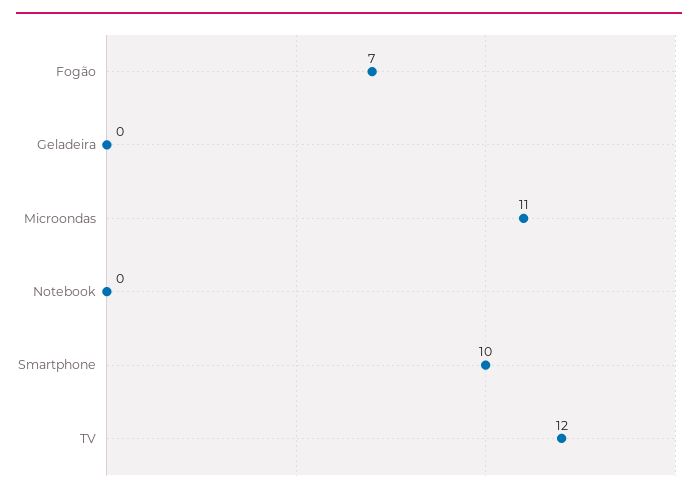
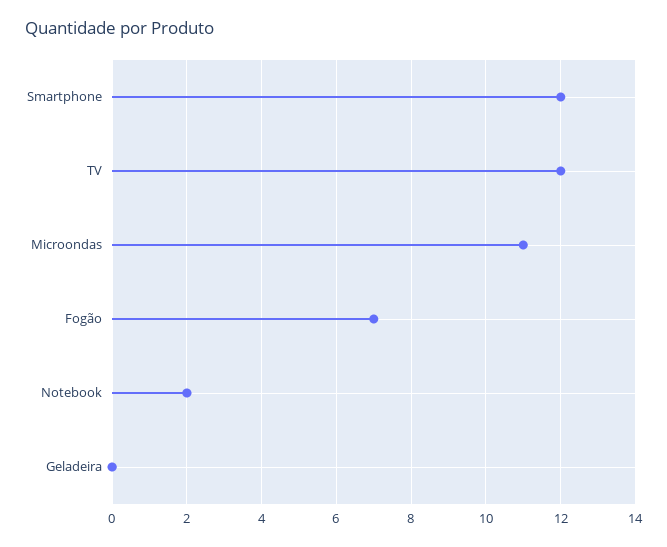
Notebook: 0 -> 2
Smartphone: 10 -> 12

